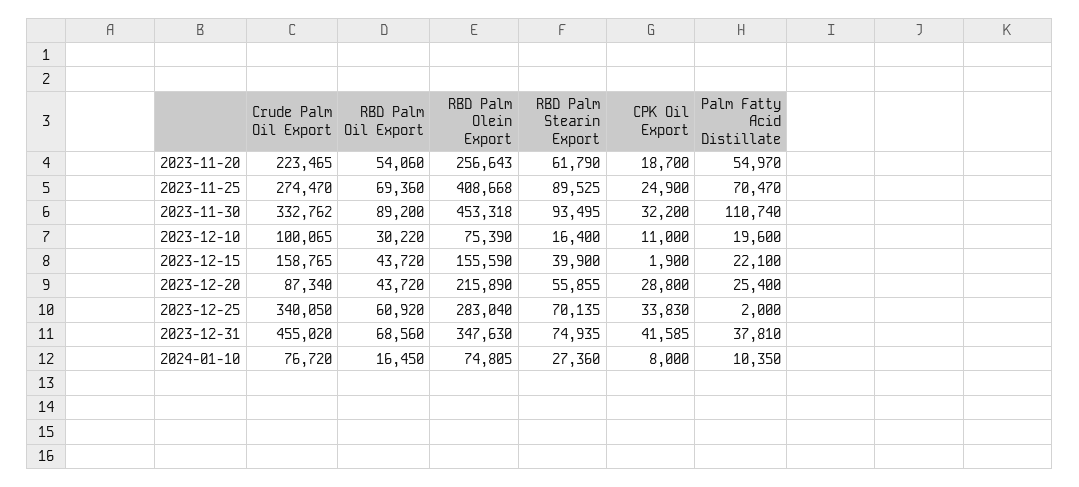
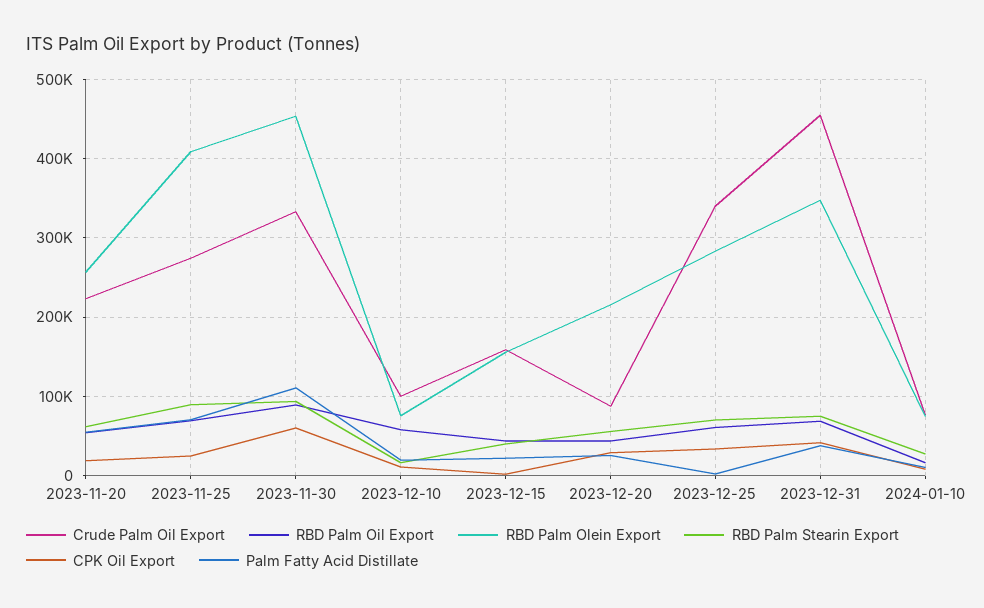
CPK Oil Export, 2023-11-30: 32200 -> 60000
RBD Palm Oil Export, 2023-12-10: 30220 -> 60000

